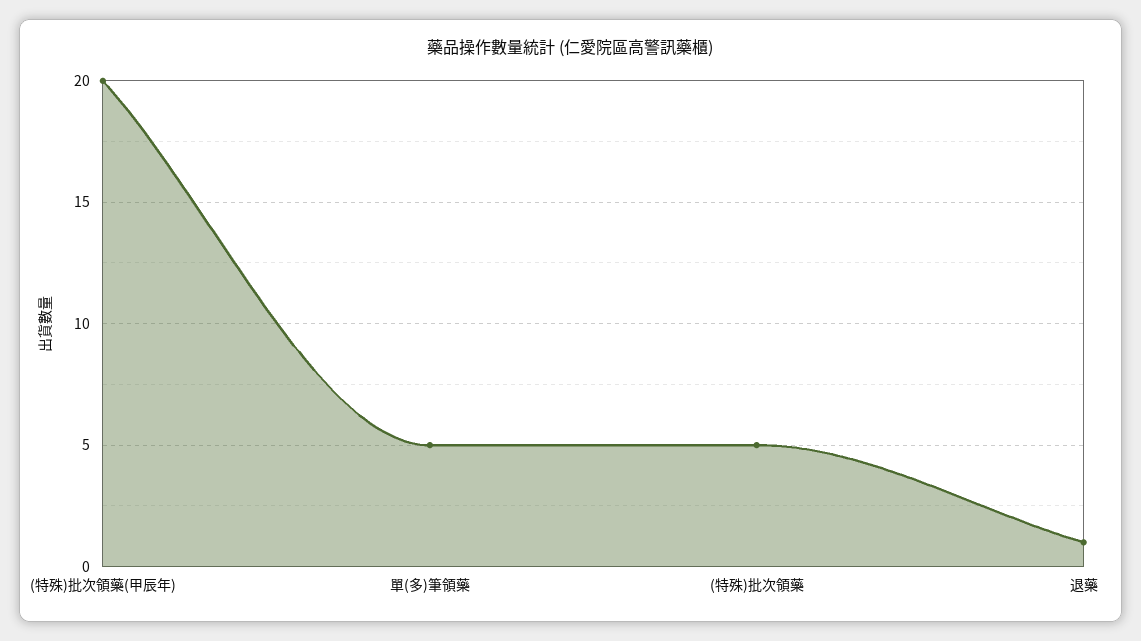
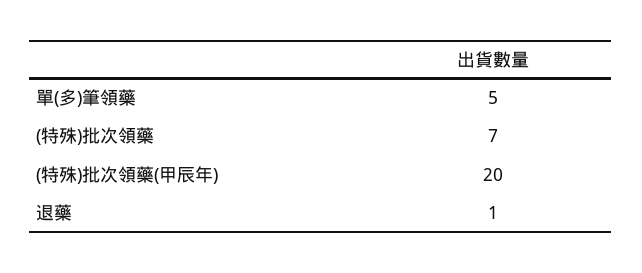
(特殊)批次領藥: 5 -> 7

